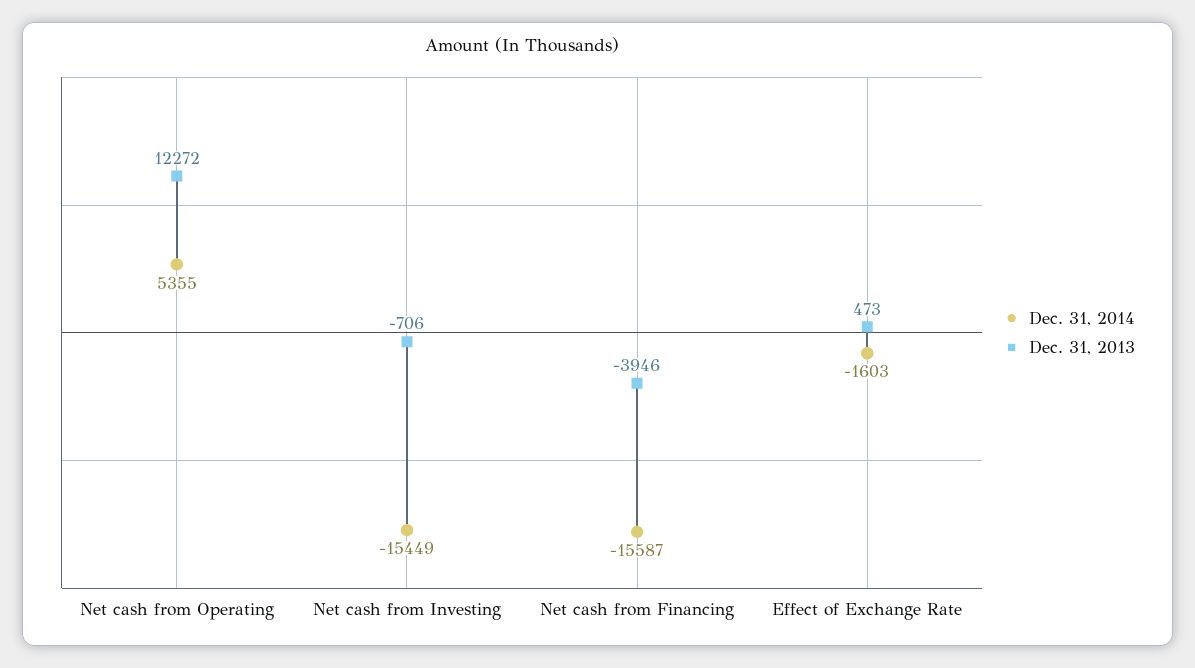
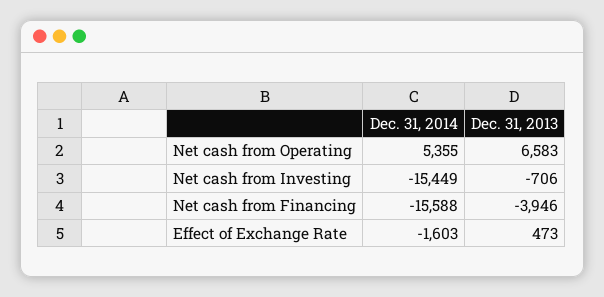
Dec. 31, 2013, Net cash from Operating: 12272 -> 6583
Dec. 31, 2014, Net cash from Financing: -15587 -> -15588

